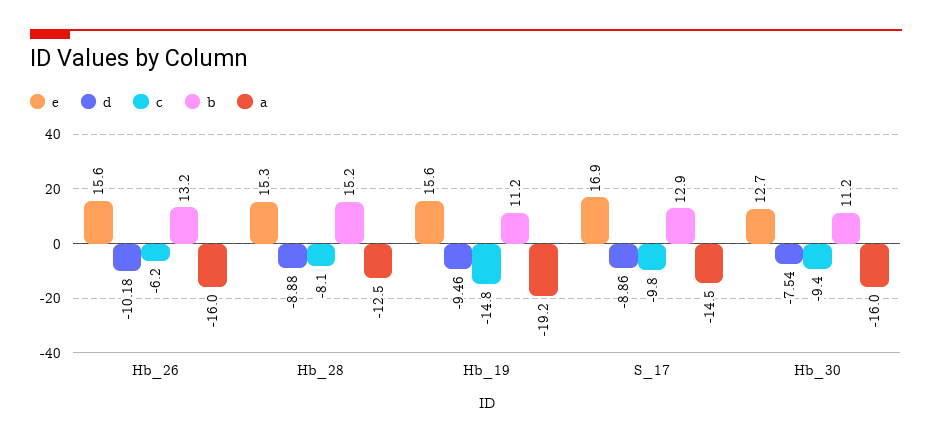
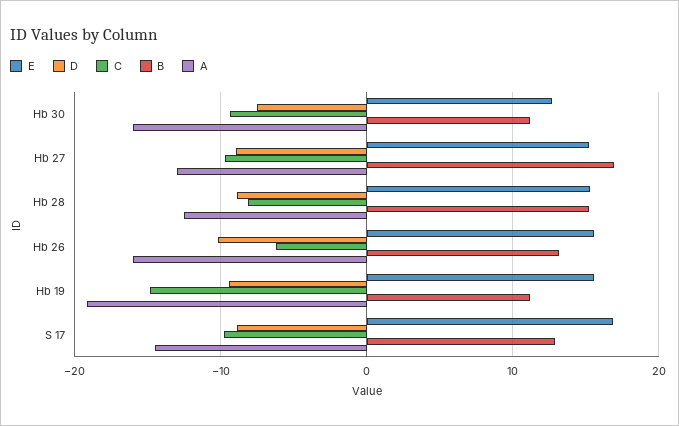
e, Hb 27: none -> 15
d, Hb 27: none -> -9
c, Hb 27: none -> -10
b, Hb 27: none -> 17
a, Hb 27: none -> -13

